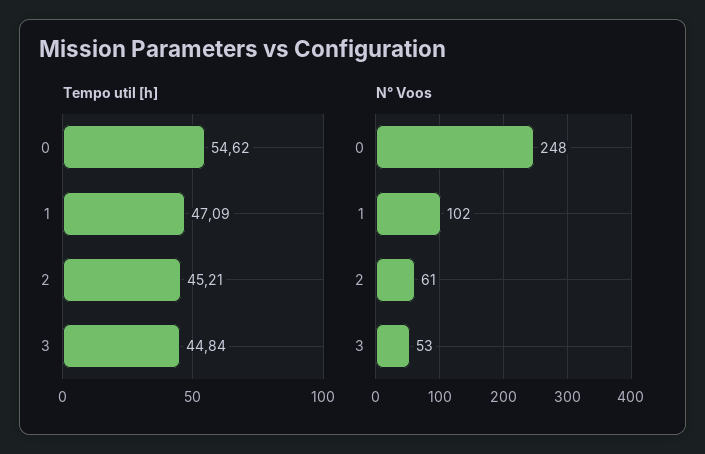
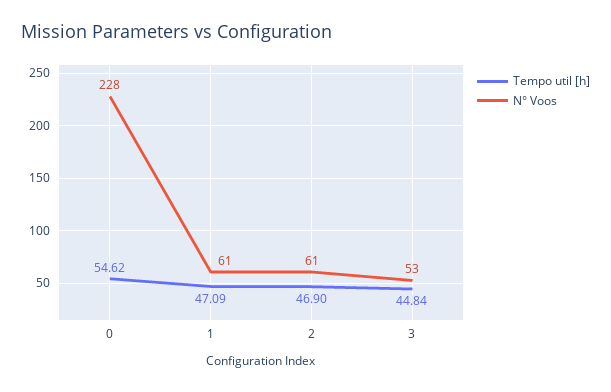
Tempo util [h], 2: 45.21 -> 46.9
N° Voos, 0: 248 -> 228
N° Voos, 1: 102 -> 61

